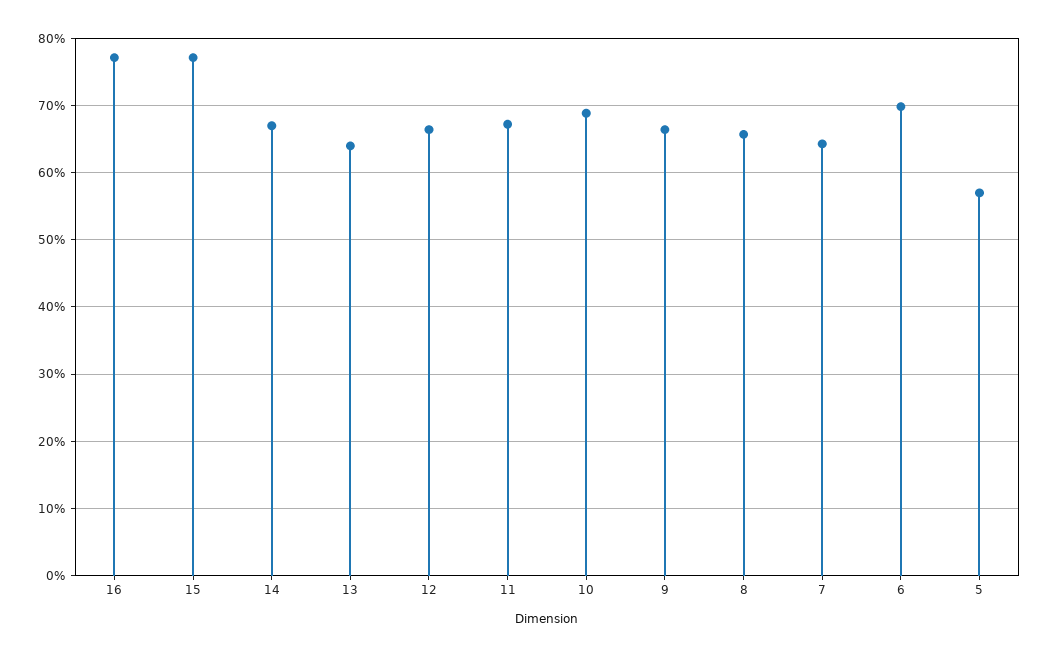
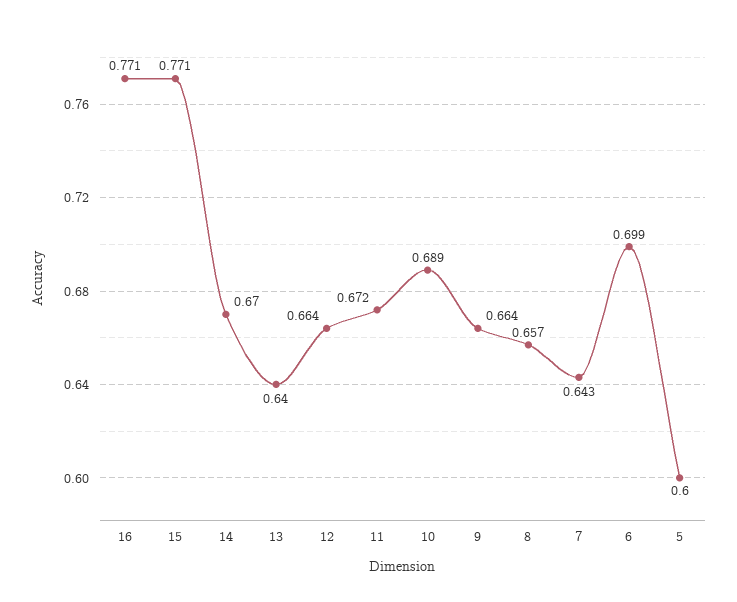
5: 0.57 -> 0.6

